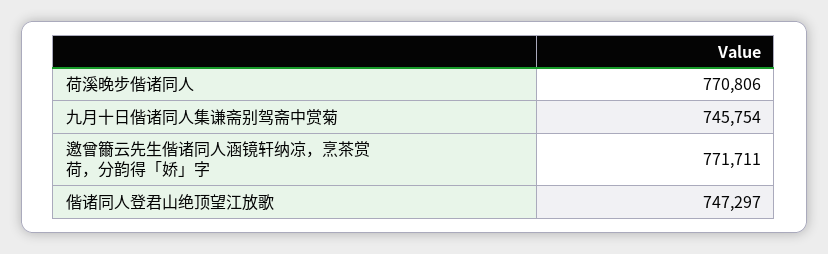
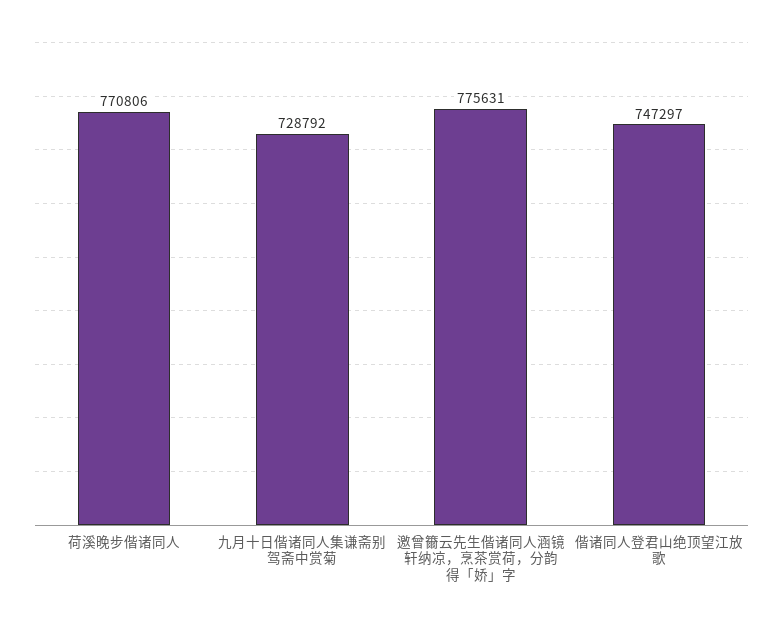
九月十日偕诸同人集谦斋别驾斋中赏菊: 745754 -> 728792
邀曾籋云先生偕诸同人涵镜轩纳凉，烹茶赏荷，分韵得「娇」字: 771711 -> 775631

